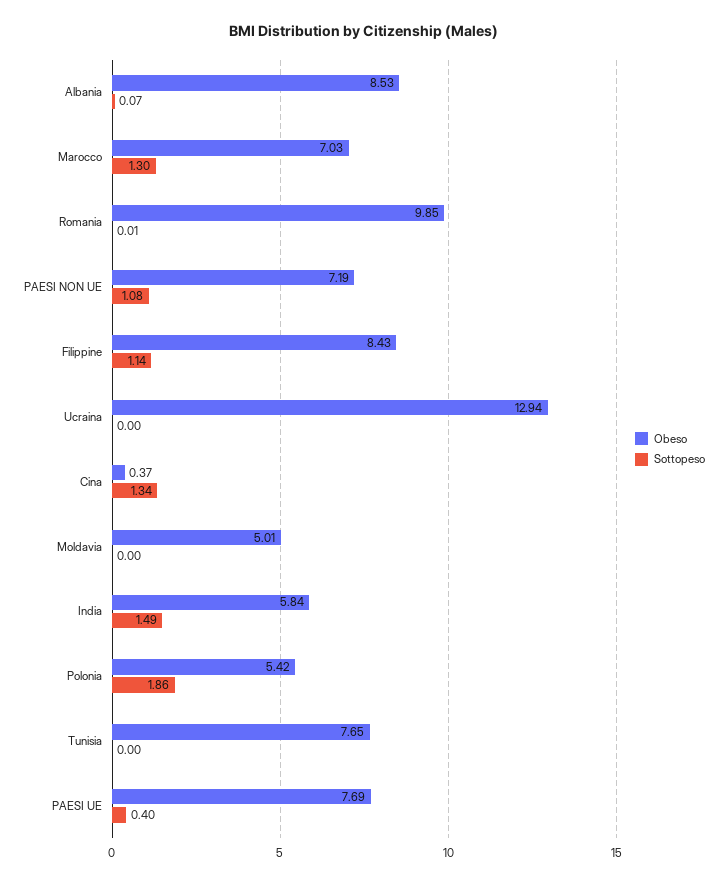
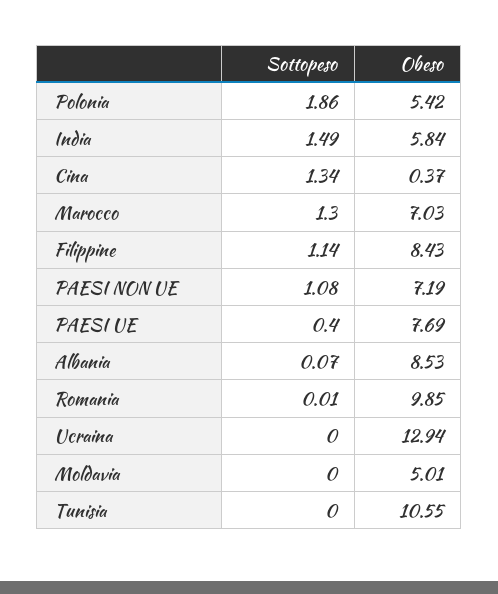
Obeso, Tunisia: 7.65 -> 10.55

